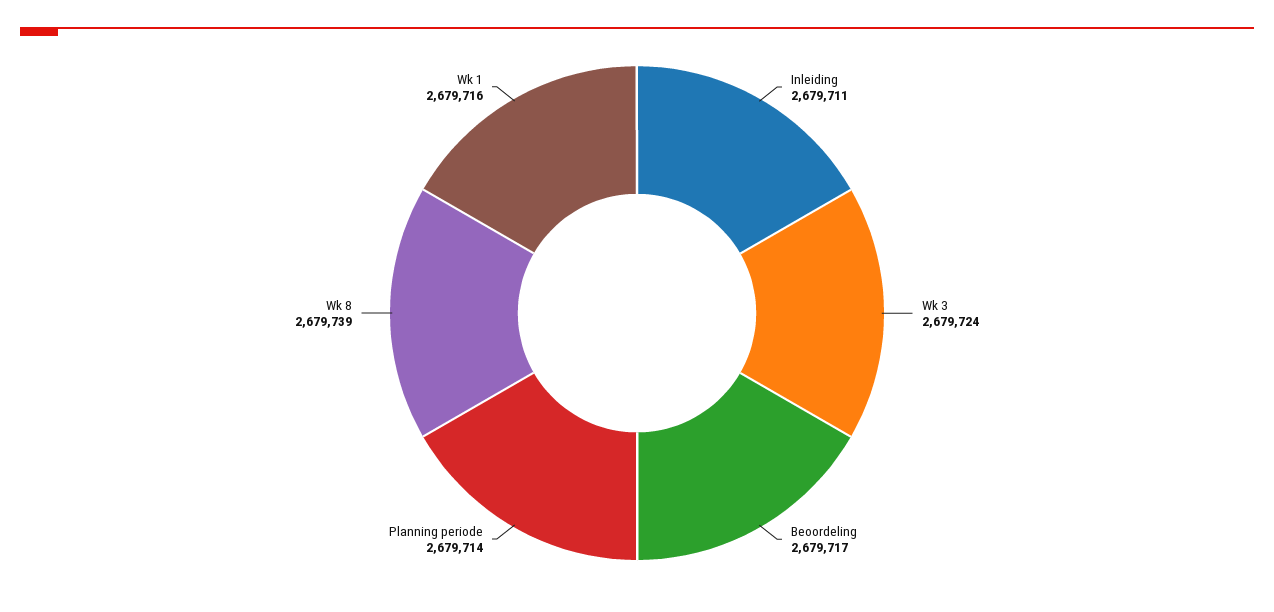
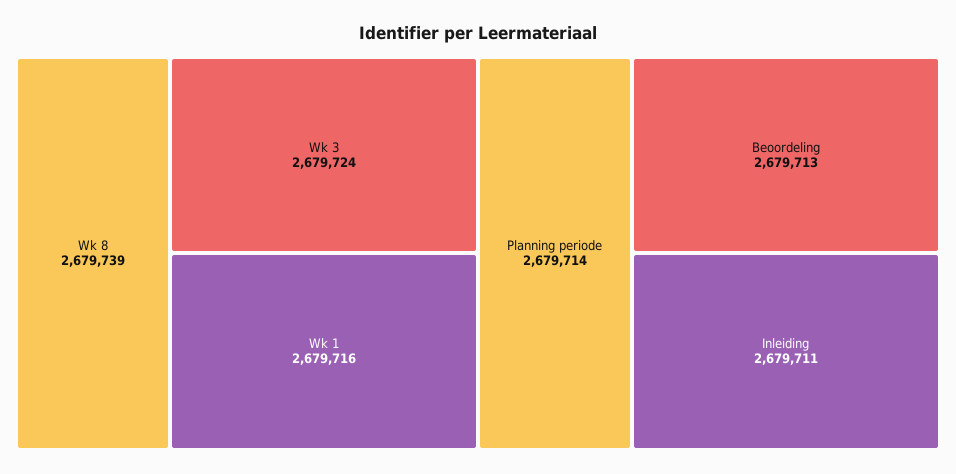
Beoordeling: 2679717 -> 2679713

